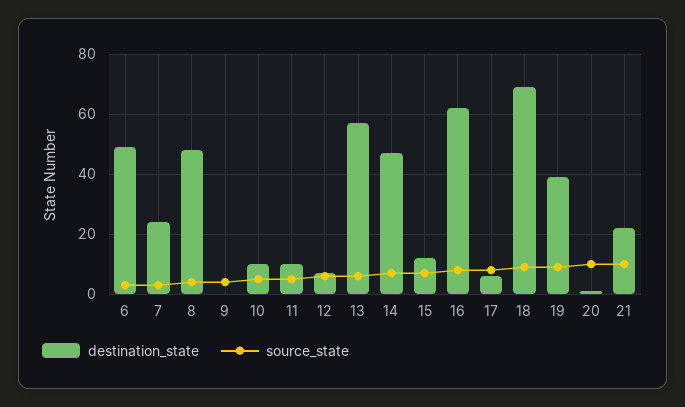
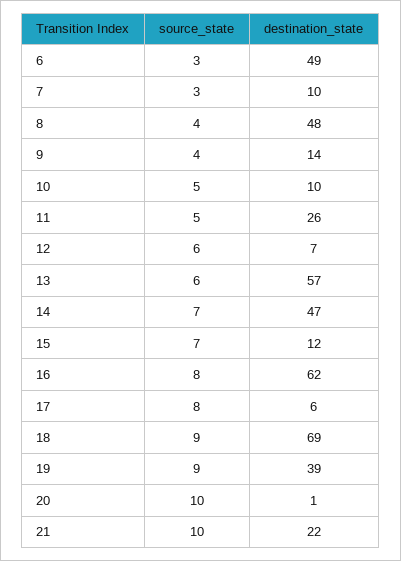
destination_state, 7: 25 -> 10
destination_state, 9: 0 -> 14
destination_state, 11: 10 -> 26

